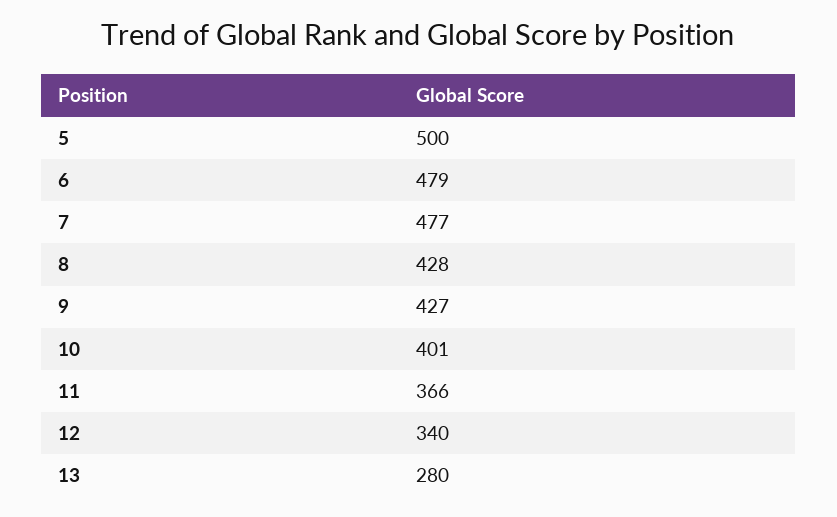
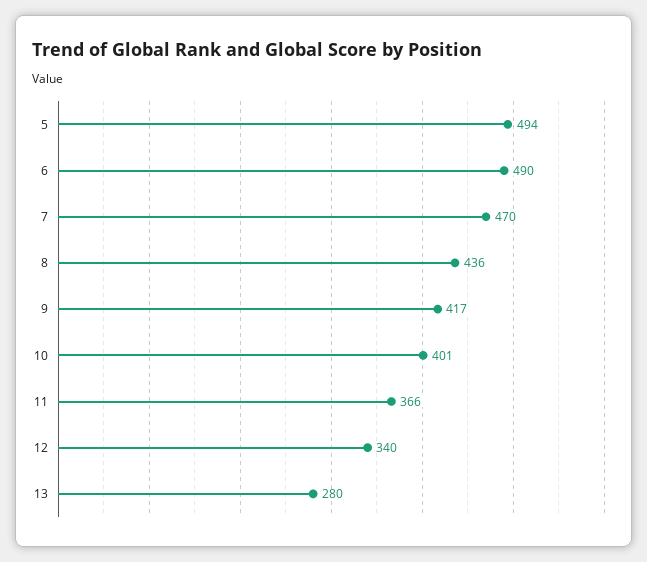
5: 500 -> 494
6: 479 -> 490
7: 477 -> 470
8: 428 -> 436
9: 427 -> 417

